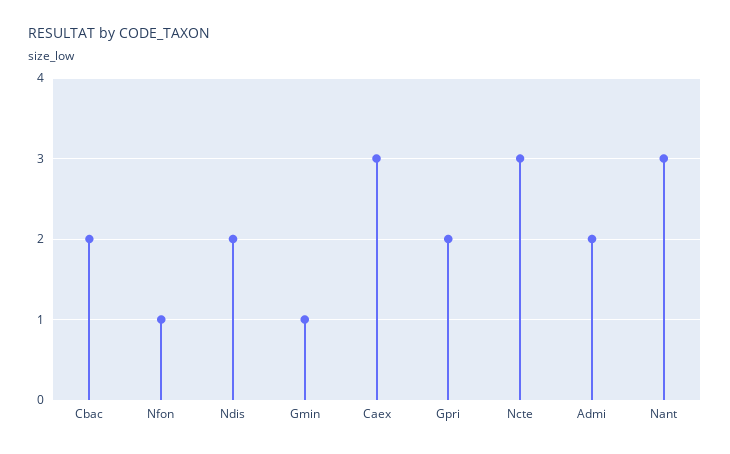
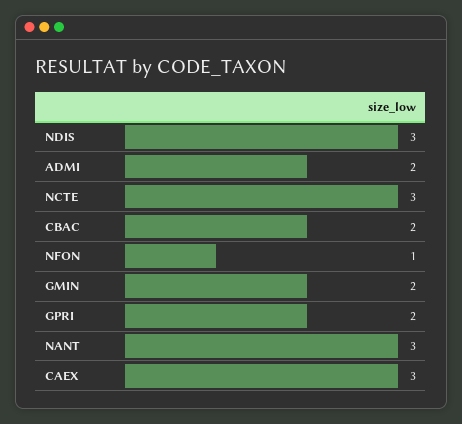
Ndis: 2 -> 3
Gmin: 1 -> 2

